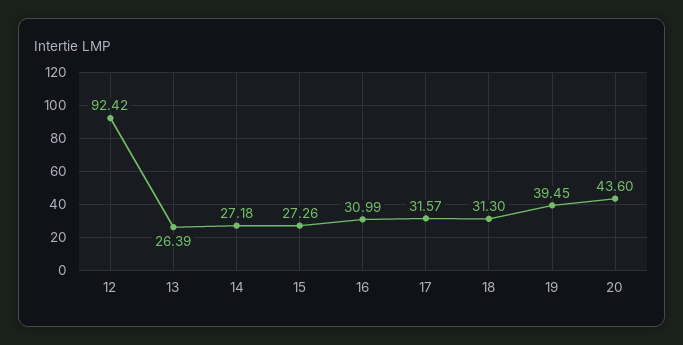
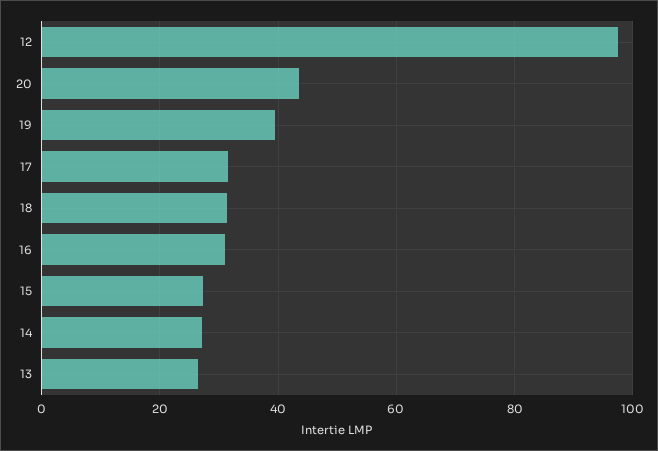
12: 92.42 -> 98

